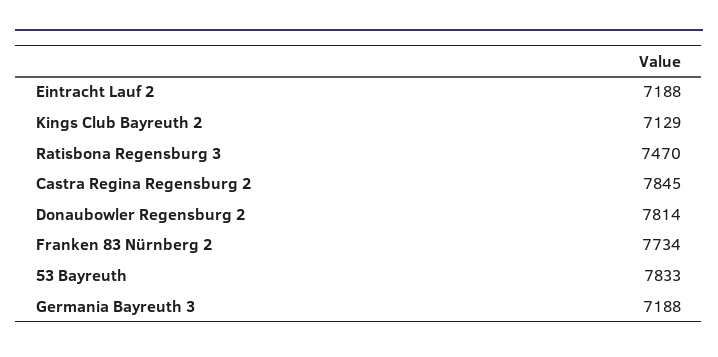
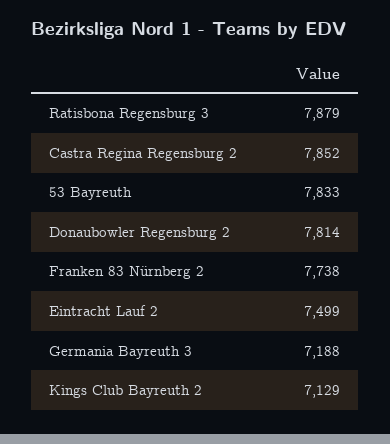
Eintracht Lauf 2: 7188 -> 7499
Ratisbona Regensburg 3: 7470 -> 7879
Castra Regina Regensburg 2: 7845 -> 7852
Franken 83 Nürnberg 2: 7734 -> 7738

